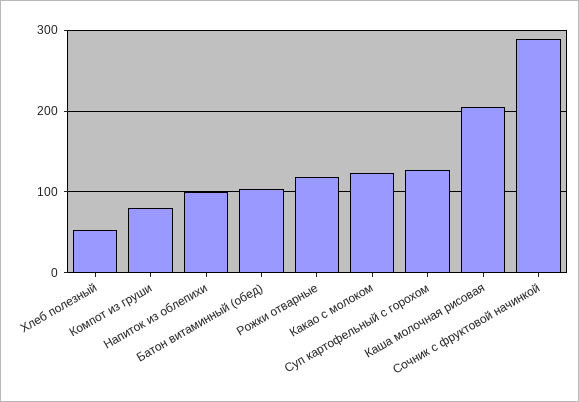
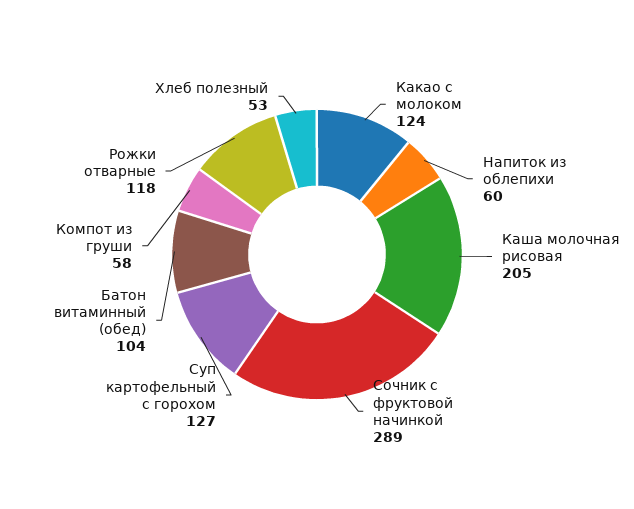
Компот из груши: 80 -> 58
Напиток из облепихи: 100 -> 60

